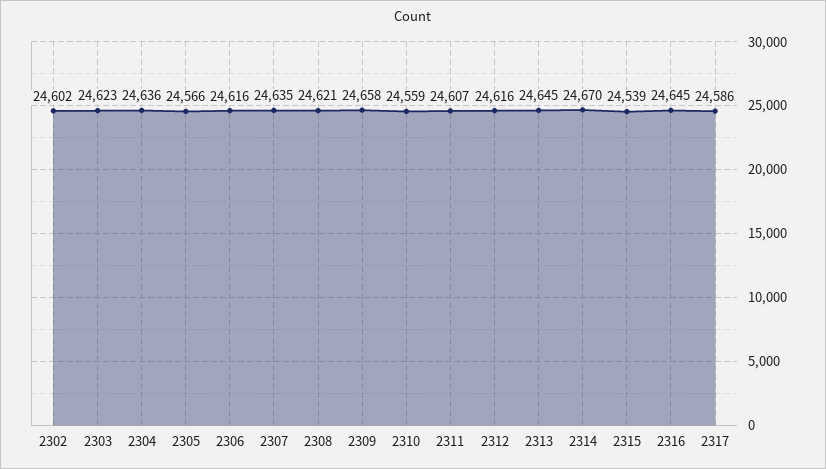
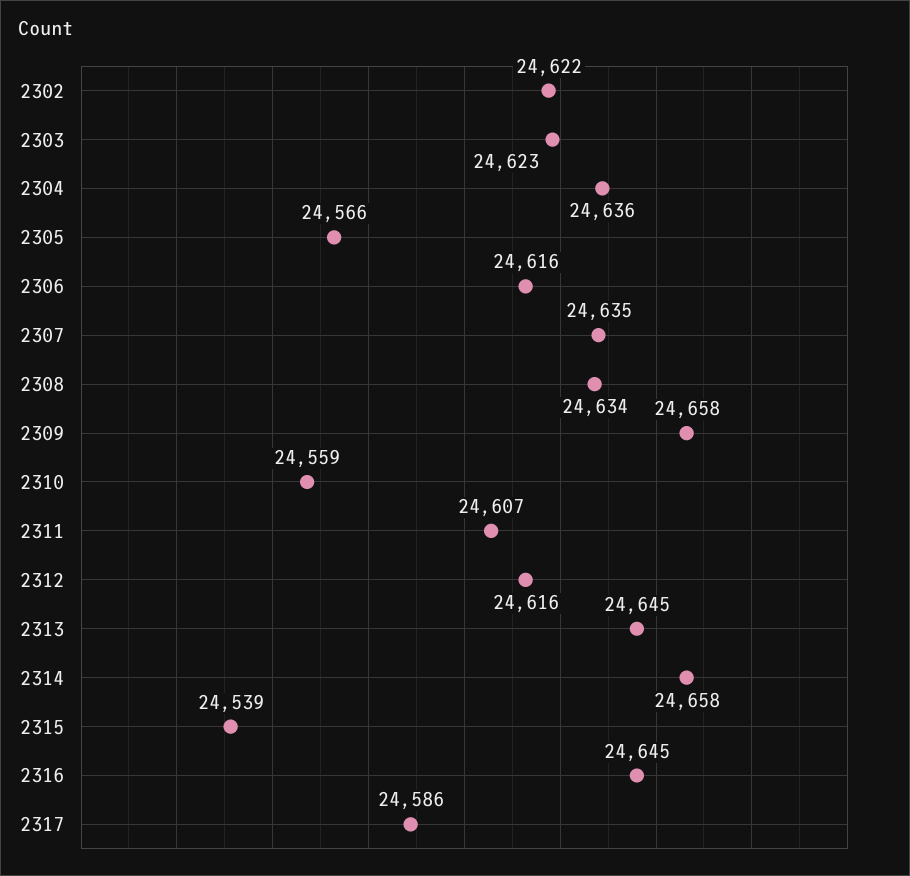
2302: 24602 -> 24622
2308: 24621 -> 24634
2314: 24670 -> 24658

